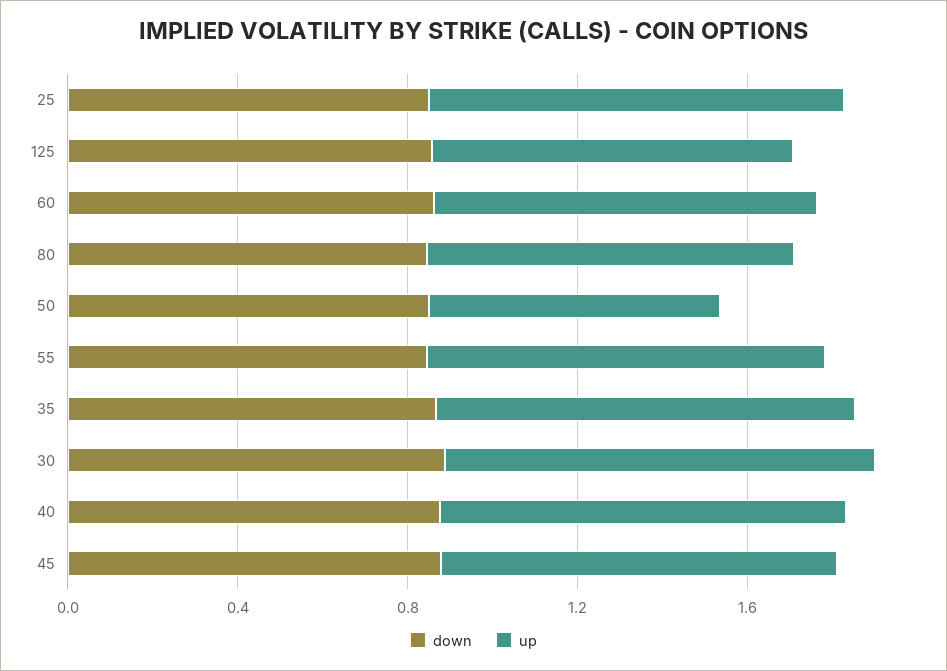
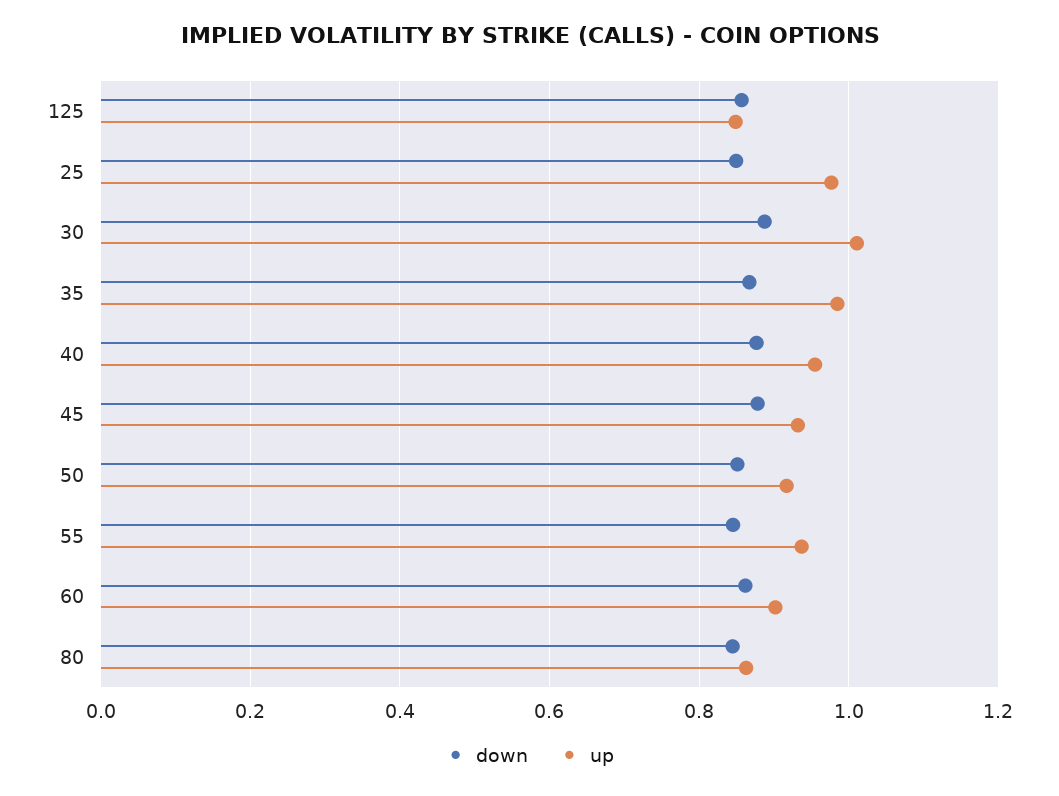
up, 50: 0.7 -> 0.92

